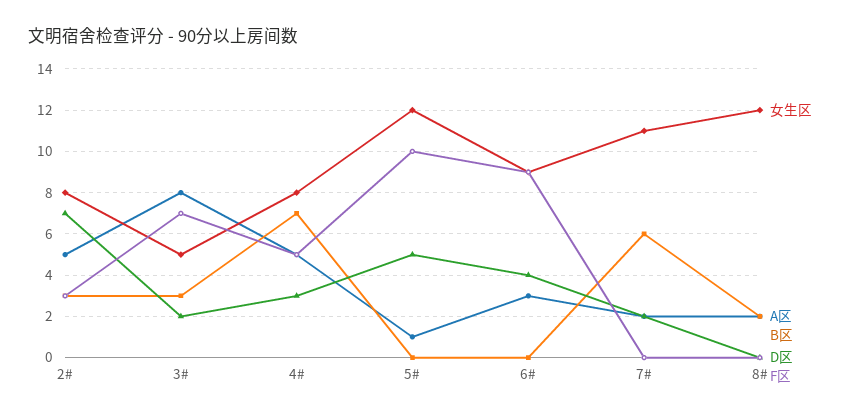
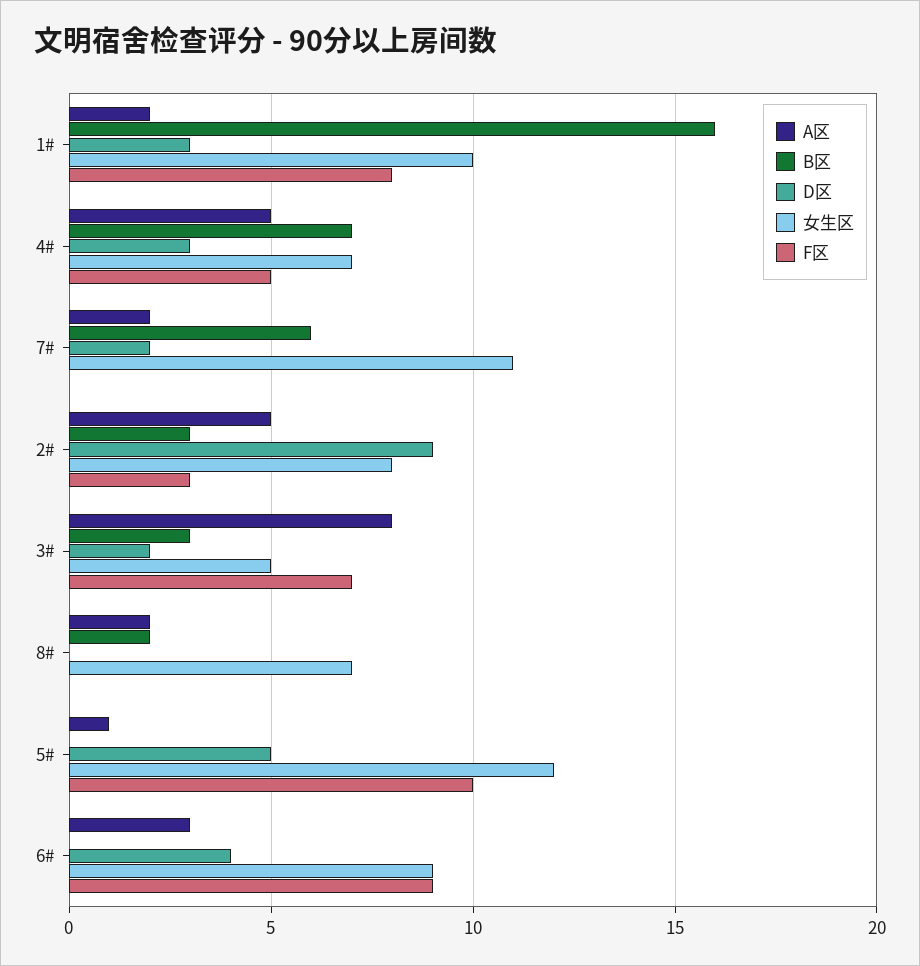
D区, 2#: 7 -> 9
女生区, 4#: 8 -> 7
女生区, 8#: 12 -> 7
A区, 1#: none -> 2
B区, 1#: none -> 16
D区, 1#: none -> 3
女生区, 1#: none -> 10
F区, 1#: none -> 8

